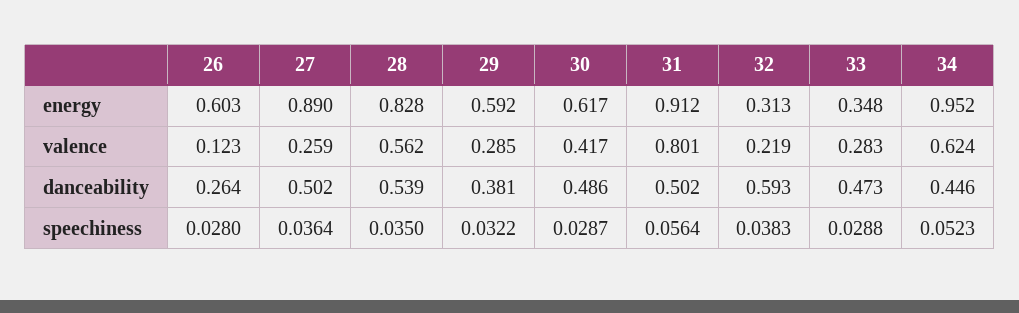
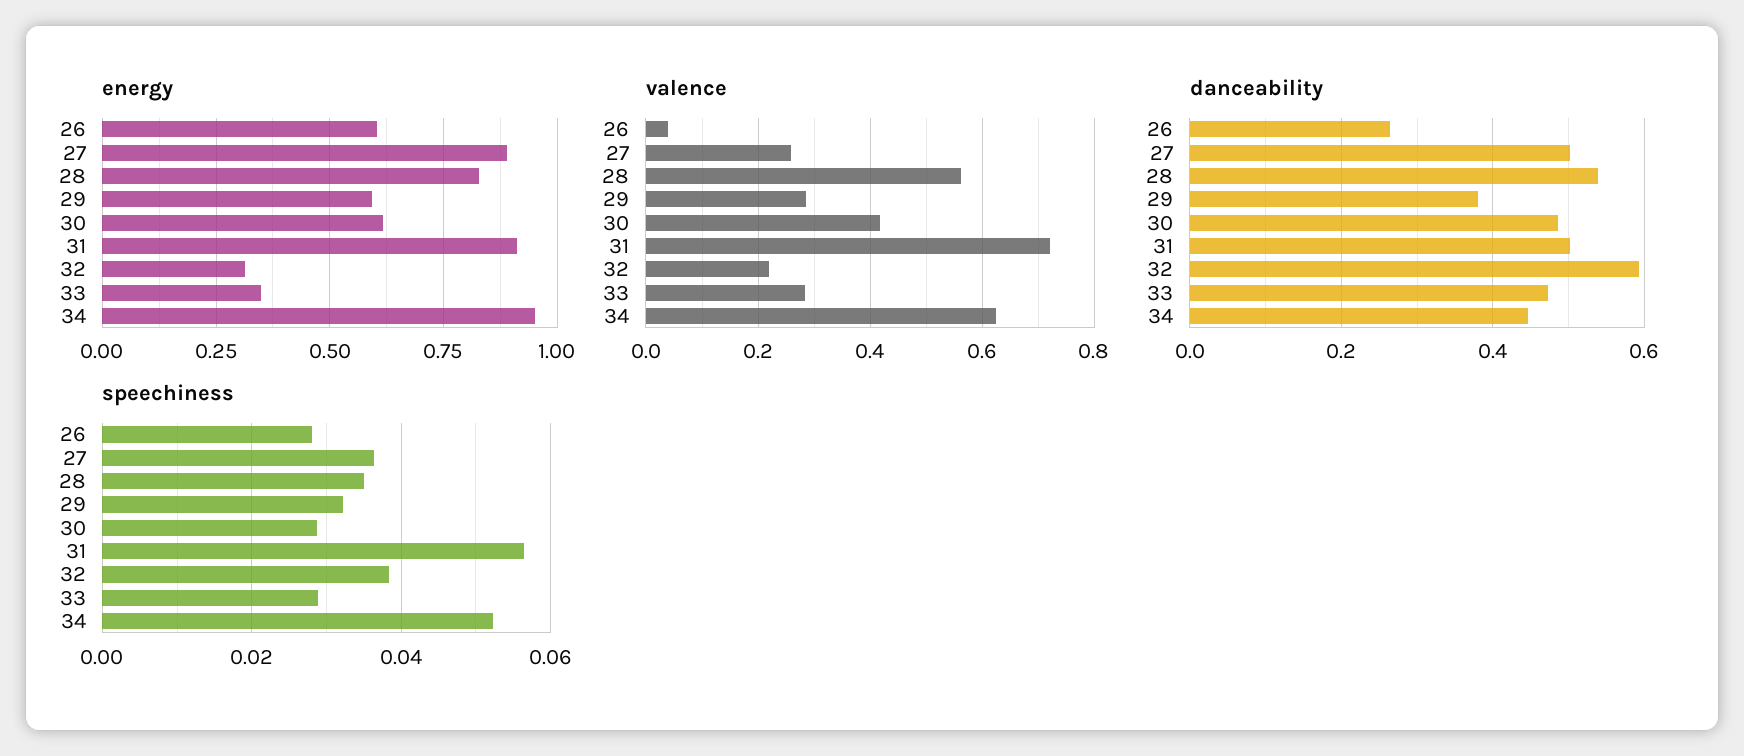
valence, 26: 0.123 -> 0.04
valence, 31: 0.801 -> 0.72

